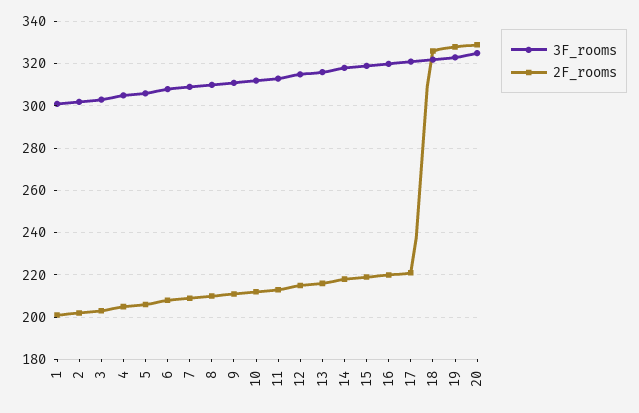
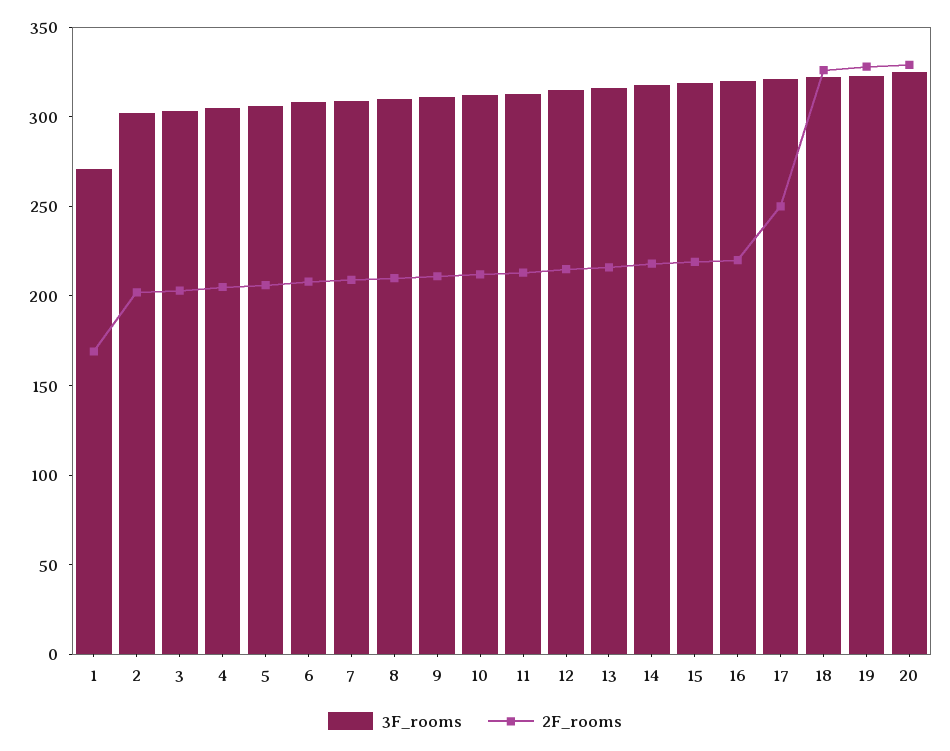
3F_rooms, 1: 300 -> 270
2F_rooms, 1: 200 -> 170
2F_rooms, 17: 220 -> 250

